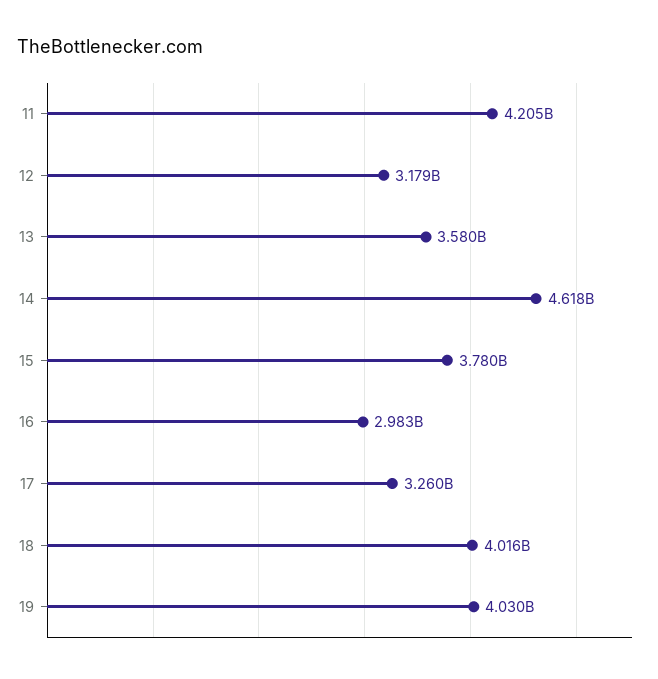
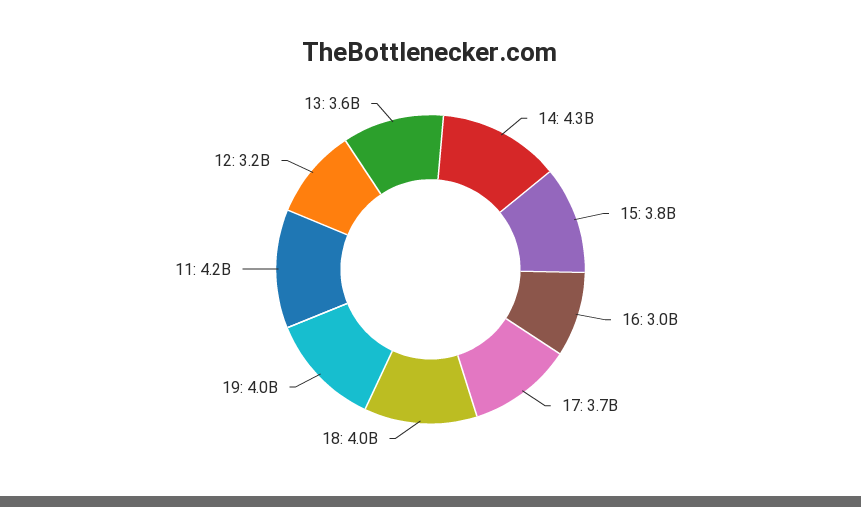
14: 4618000000 -> 4300000000
17: 3260000000 -> 3700000000

